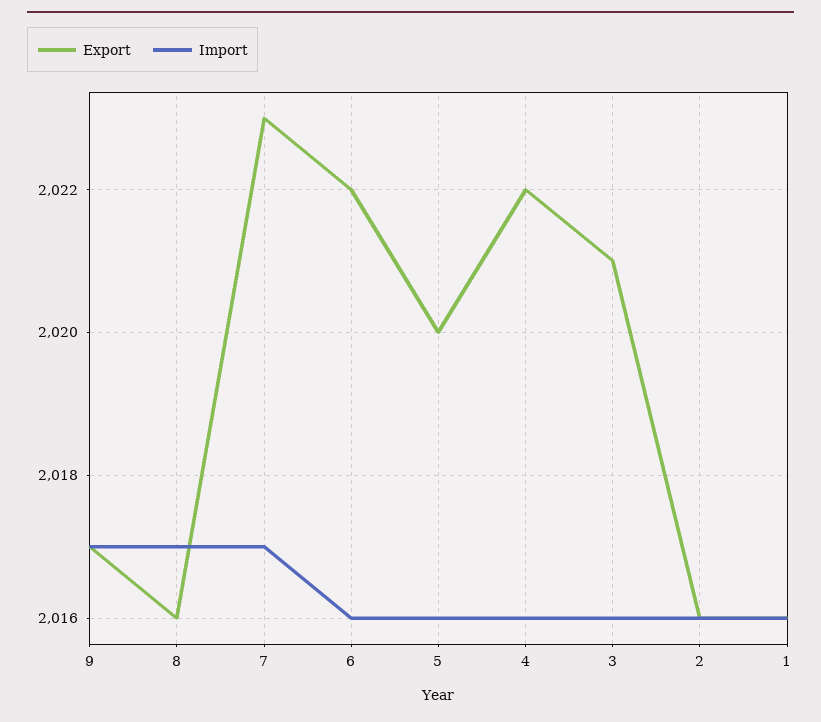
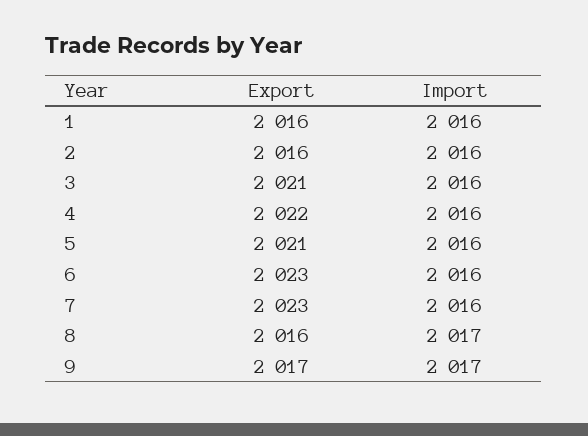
Import, 7: 2017 -> 2016
Export, 6: 2022 -> 2023
Export, 5: 2020 -> 2021

